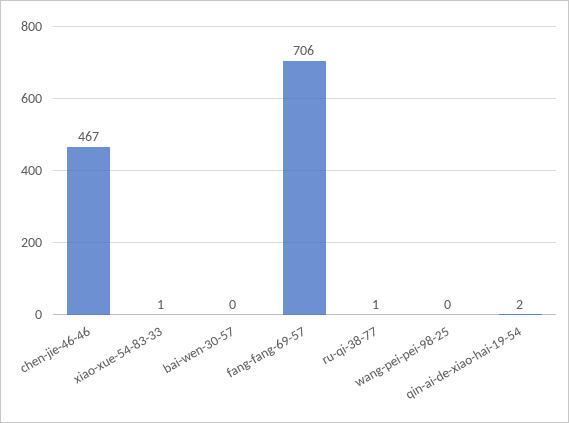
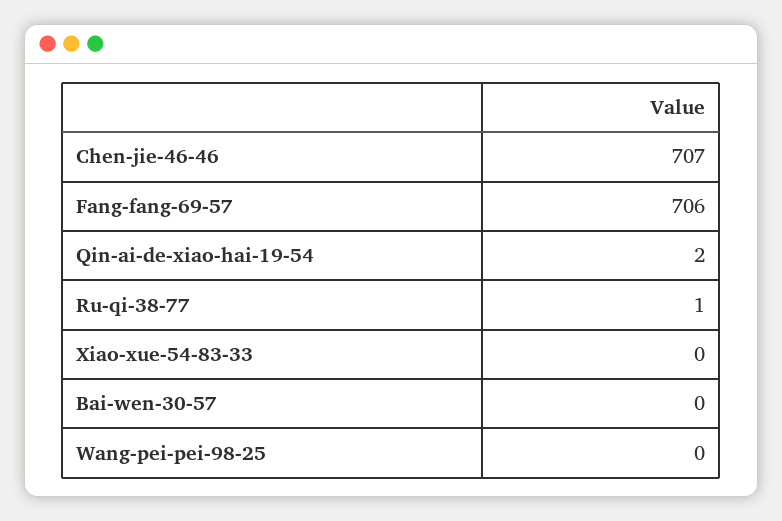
chen-jie-46-46: 467 -> 707
xiao-xue-54-83-33: 1 -> 0

